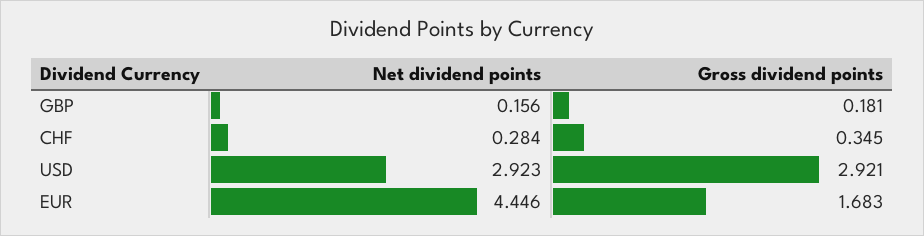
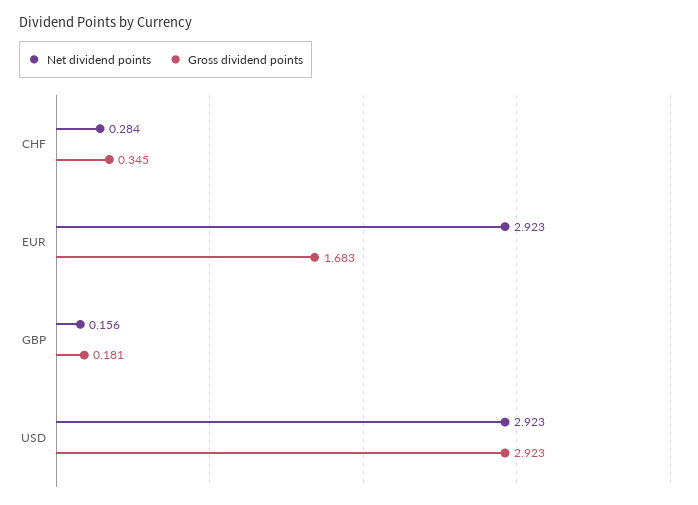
Gross dividend points, USD: 2.921 -> 2.923
Net dividend points, EUR: 4.446 -> 2.923

